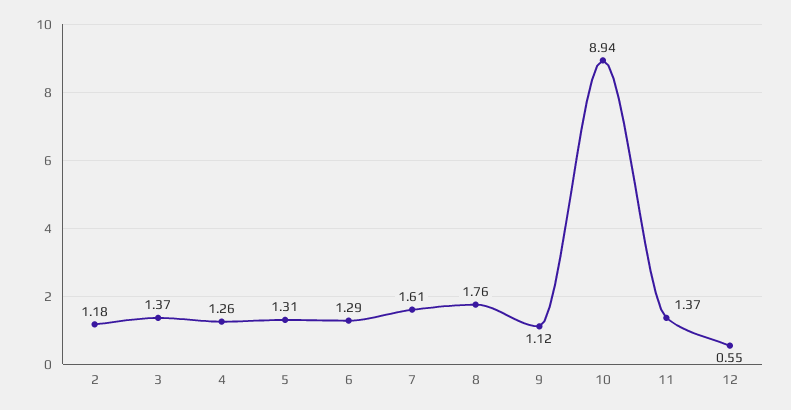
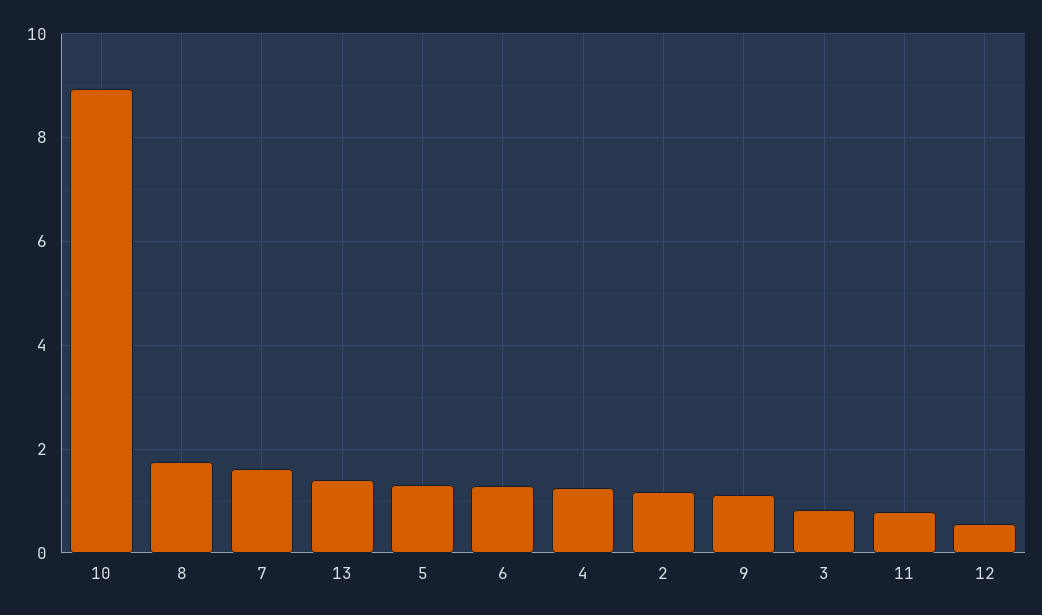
3: 1.37 -> 0.8
11: 1.37 -> 0.8
13: none -> 1.4

